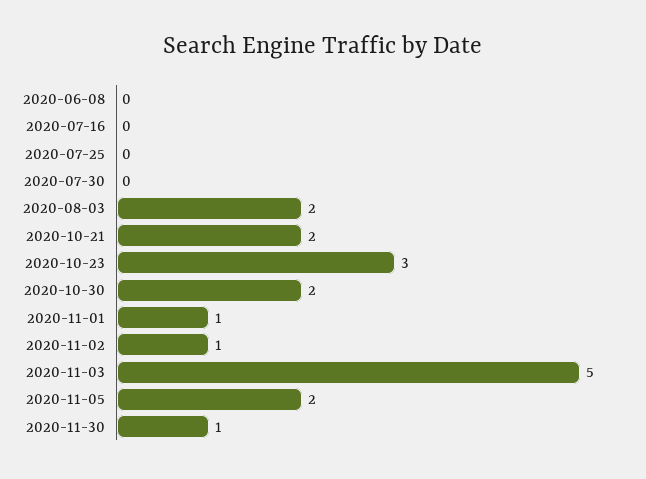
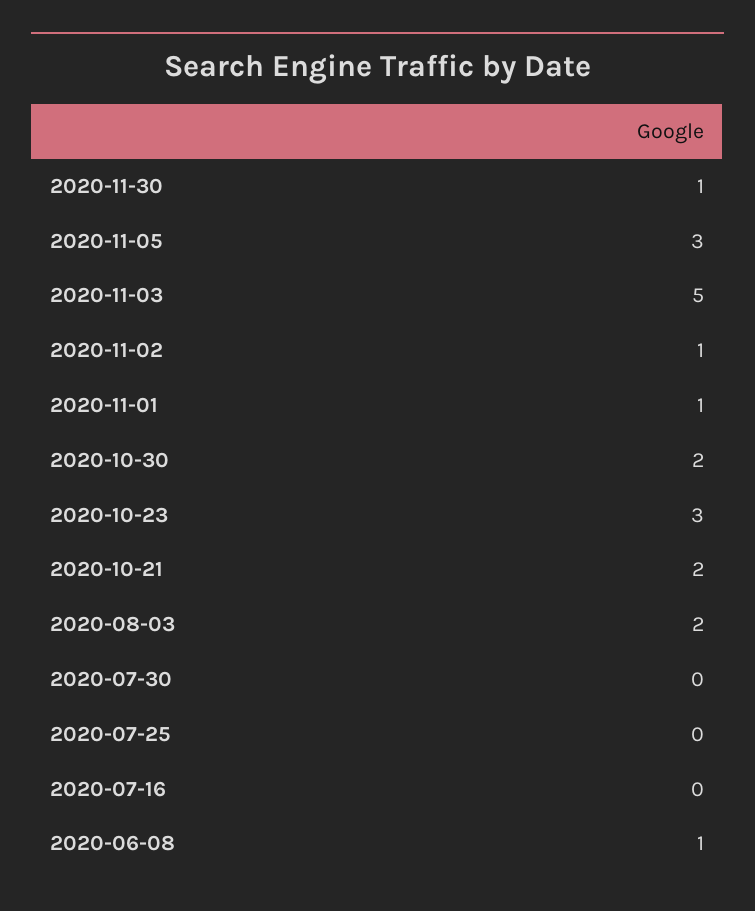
2020-06-08: 0 -> 1
2020-11-05: 2 -> 3

